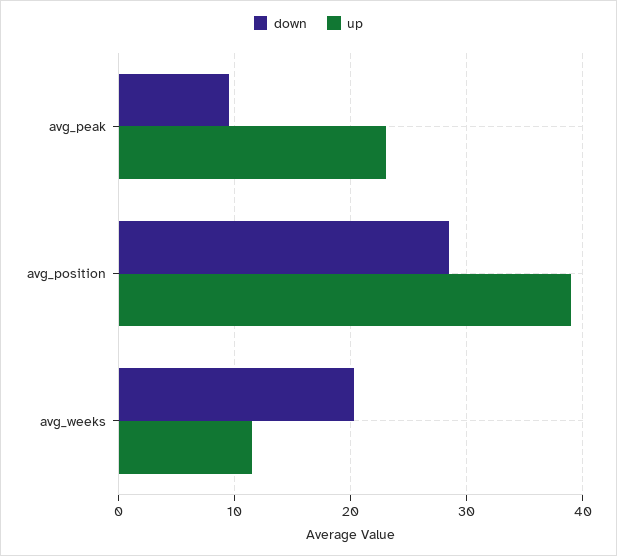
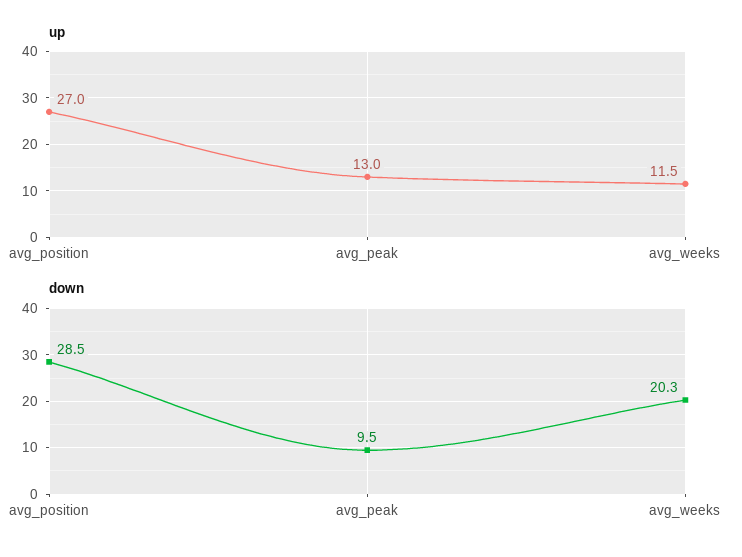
up, avg_peak: 23 -> 13
up, avg_position: 39 -> 27

